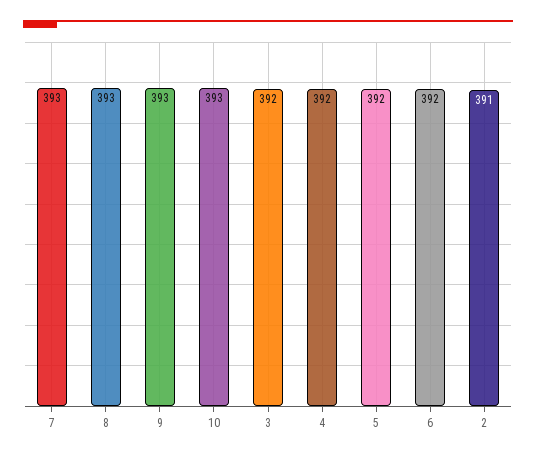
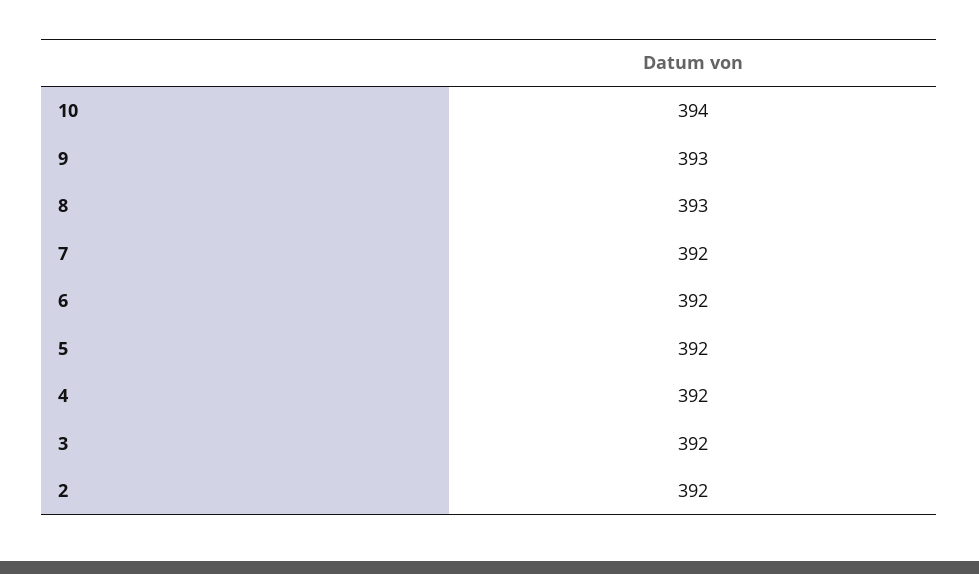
7: 393 -> 392
10: 393 -> 394
2: 391 -> 392

